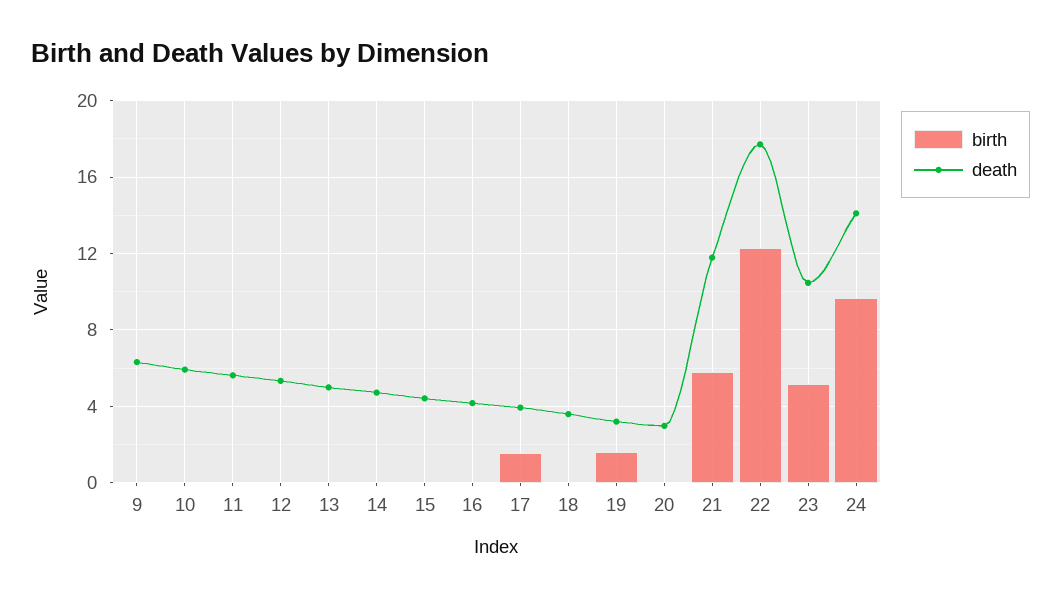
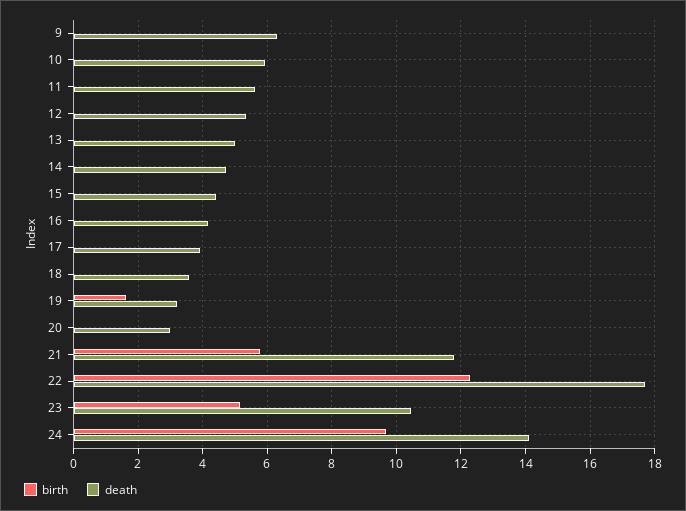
birth, 17: 1.5 -> 0

